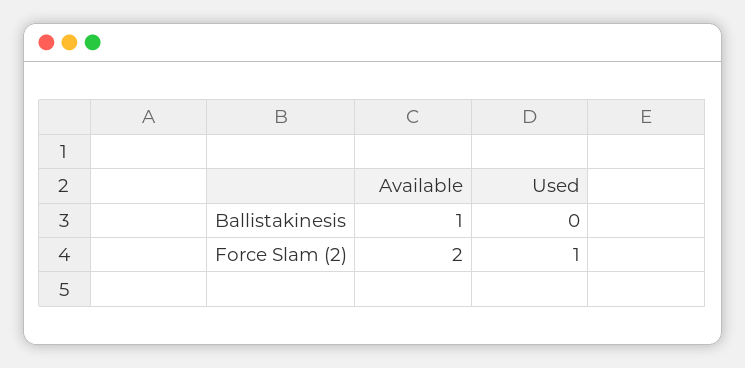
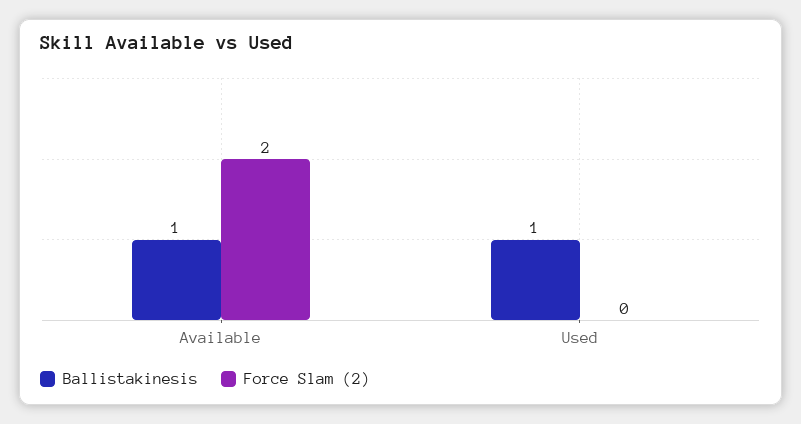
Ballistakinesis, Used: 0 -> 1
Force Slam (2), Used: 1 -> 0

